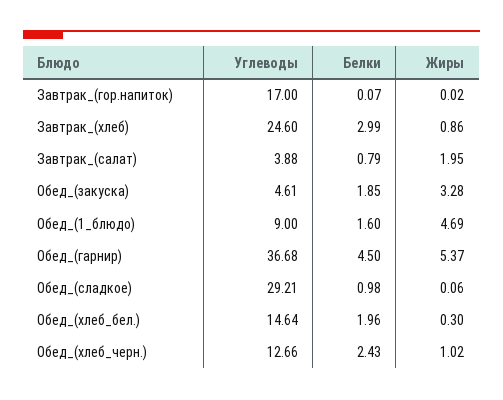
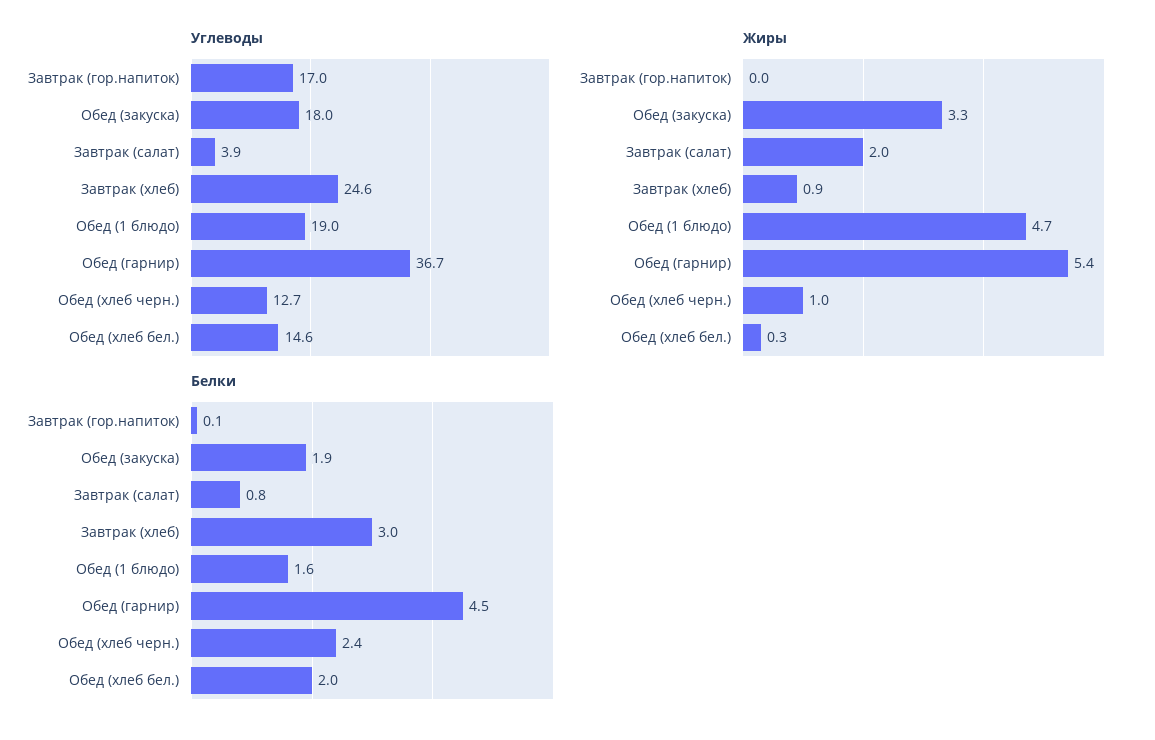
Углеводы, Обед_(закуска): 4.61 -> 18
Углеводы, Обед_(1_блюдо): 9 -> 19
Углеводы, Обед_(сладкое): 29.21 -> none
Белки, Обед_(сладкое): 0.98 -> none
Жиры, Обед_(сладкое): 0.06 -> none

